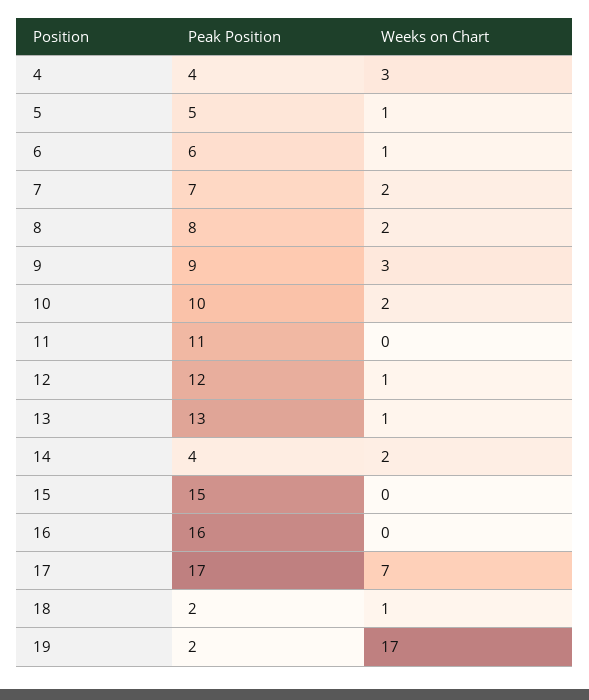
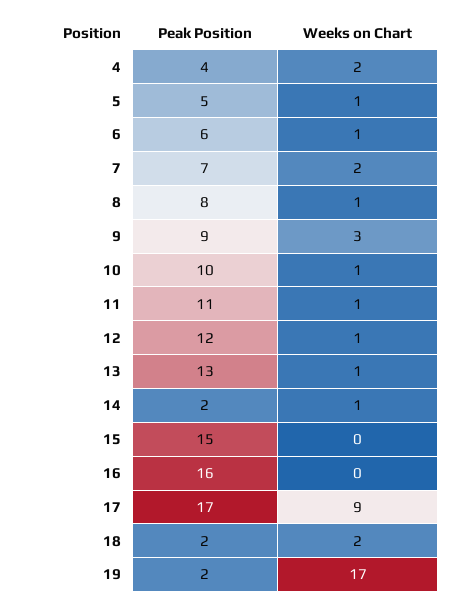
Weeks on Chart, 4: 3 -> 2
Weeks on Chart, 8: 2 -> 1
Weeks on Chart, 10: 2 -> 1
Weeks on Chart, 11: 0 -> 1
Peak Position, 14: 4 -> 2
Weeks on Chart, 14: 2 -> 1
Weeks on Chart, 17: 7 -> 9
Weeks on Chart, 18: 1 -> 2

